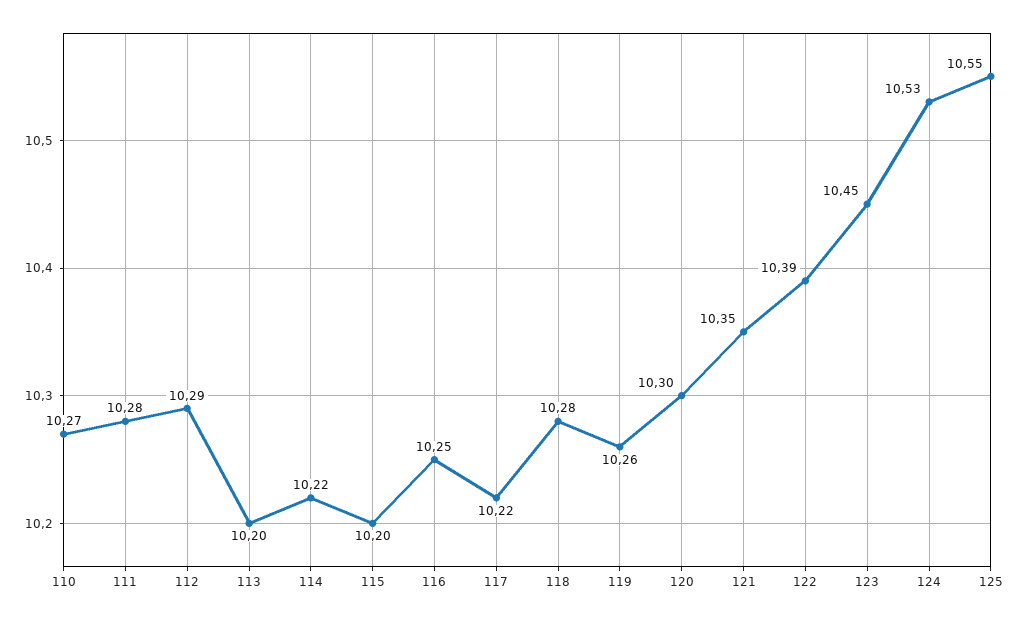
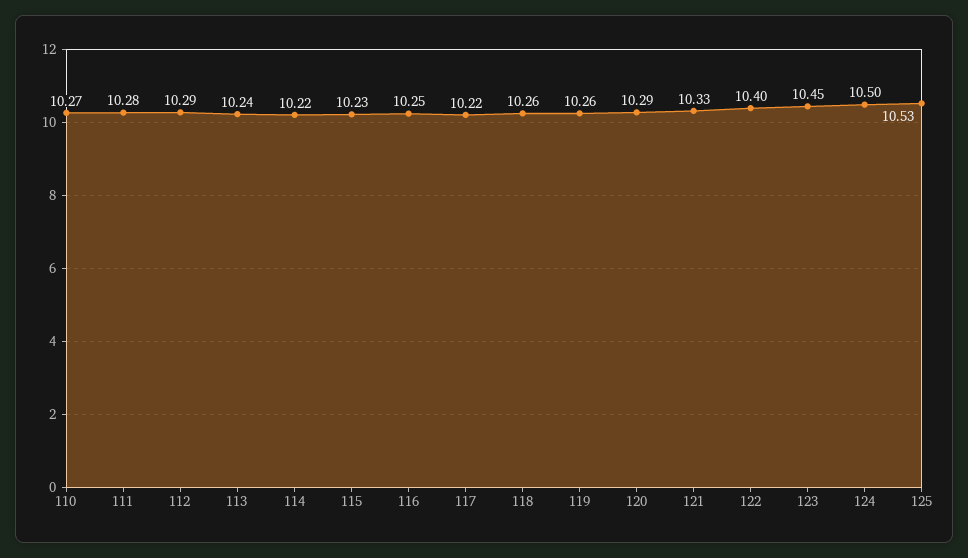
113: 10.2 -> 10.24
115: 10.2 -> 10.23
118: 10.28 -> 10.26
120: 10.3 -> 10.29
121: 10.35 -> 10.33
122: 10.39 -> 10.4
124: 10.53 -> 10.5
125: 10.55 -> 10.53

